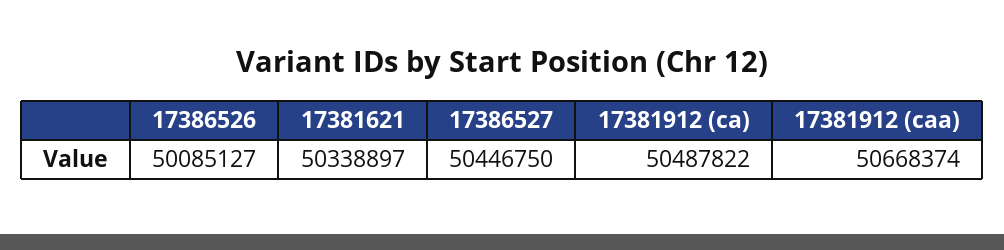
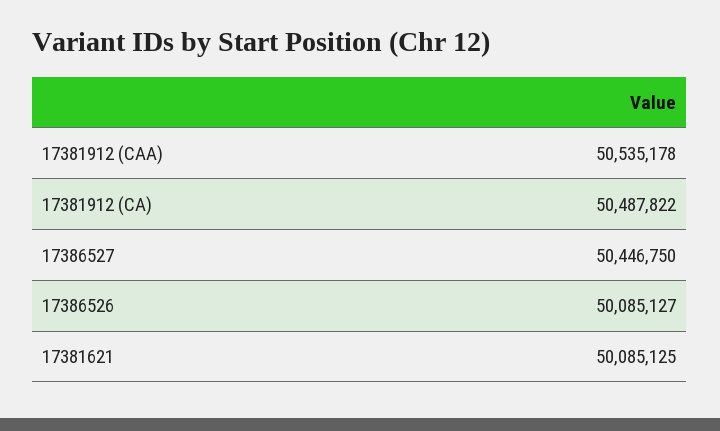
17381621: 50338897 -> 50085125
17381912 (caa): 50668374 -> 50535178

